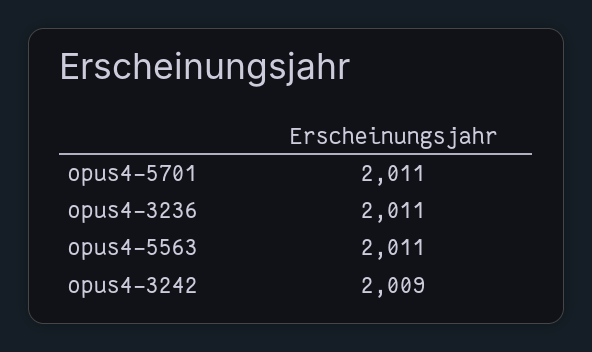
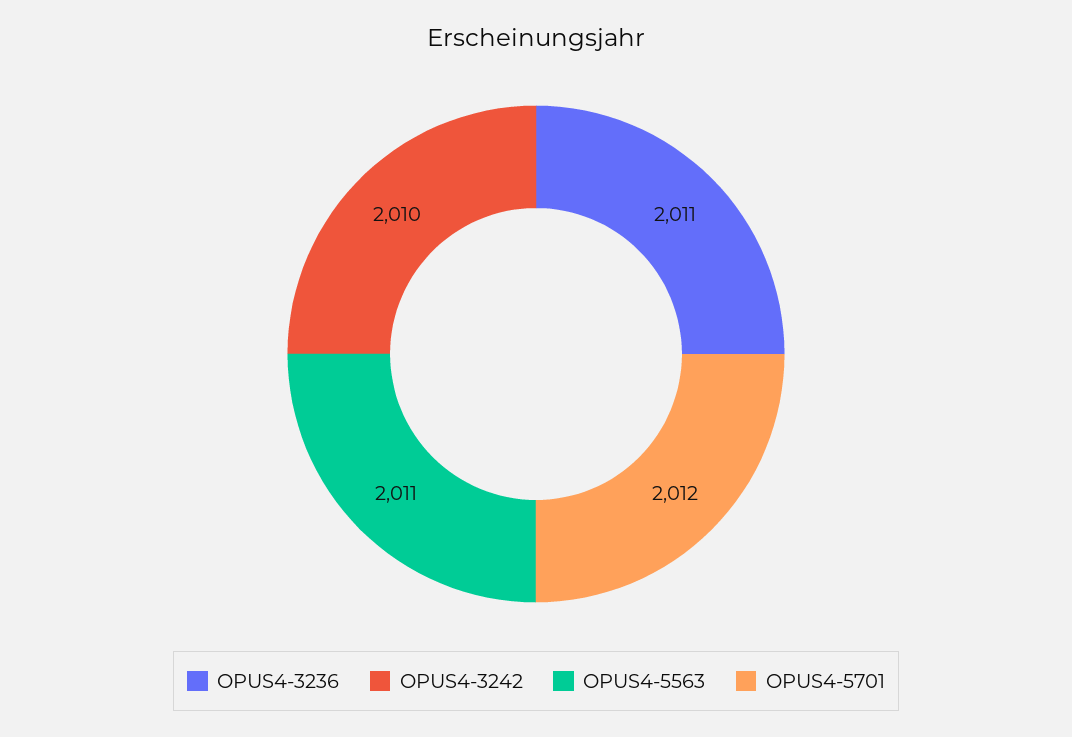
opus4-5701: 2011 -> 2012
opus4-3242: 2009 -> 2010

